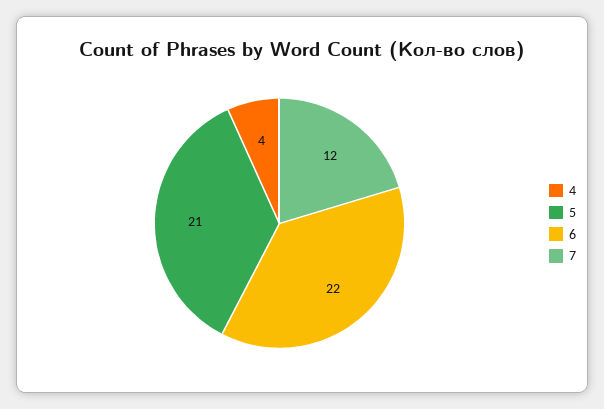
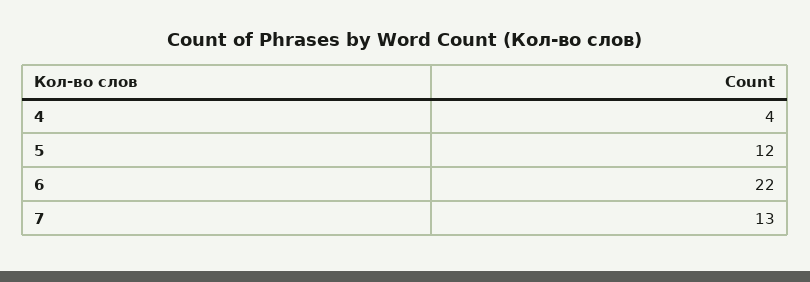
5: 21 -> 12
7: 12 -> 13

